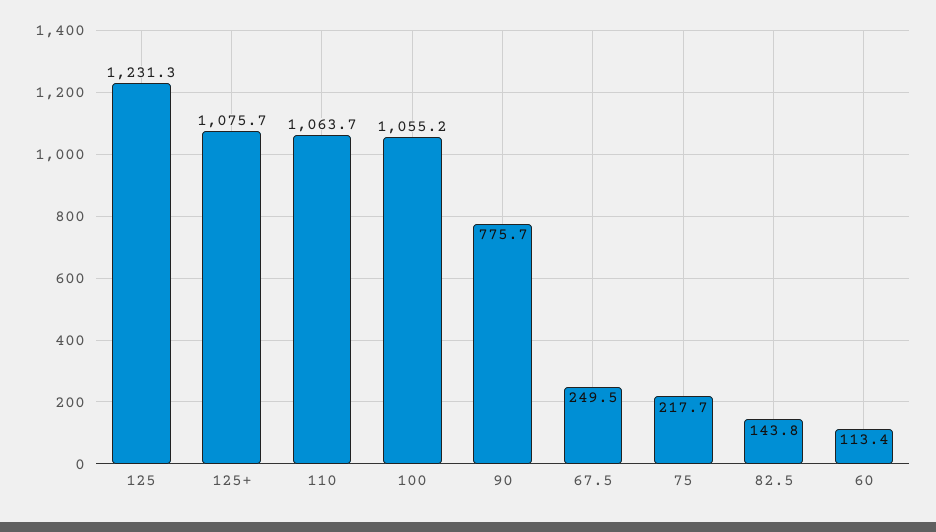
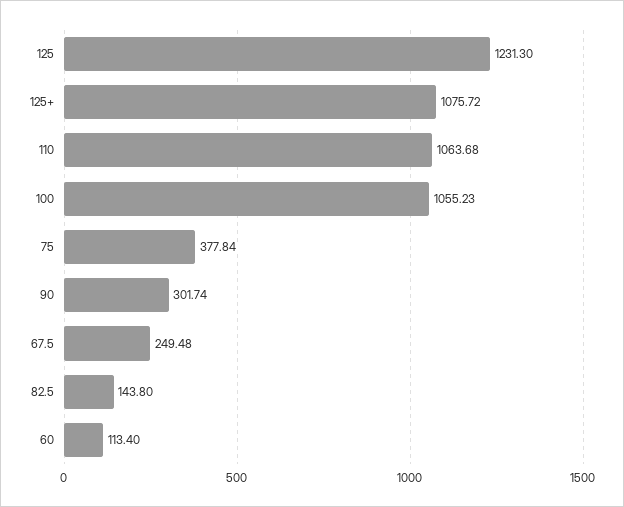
90: 775.7 -> 301.74
75: 217.7 -> 377.84

